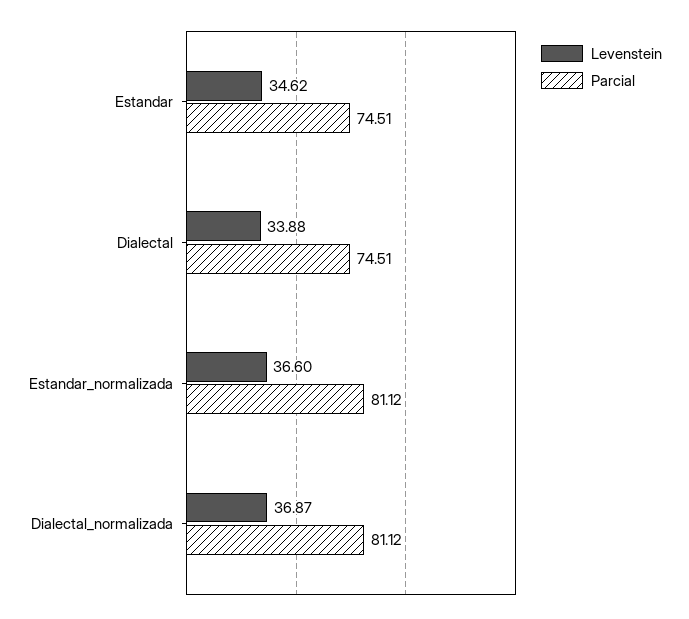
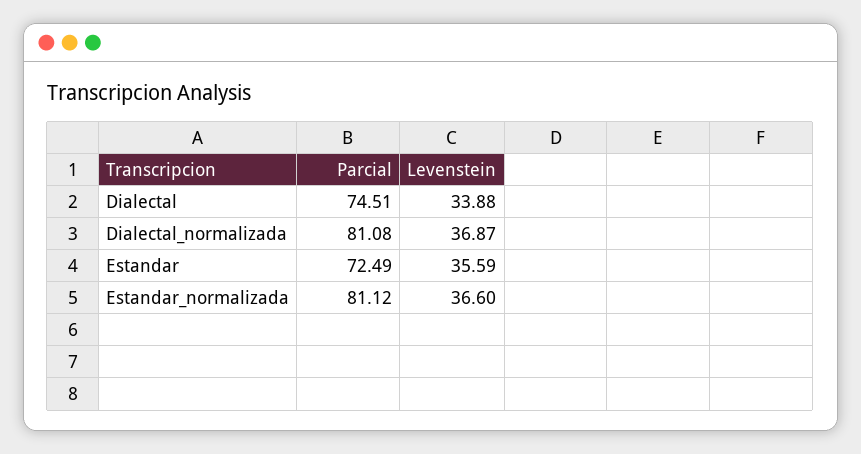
Levenstein, Estandar: 34.62 -> 35.59
Parcial, Estandar: 74.51 -> 72.49
Parcial, Dialectal_normalizada: 81.12 -> 81.08

